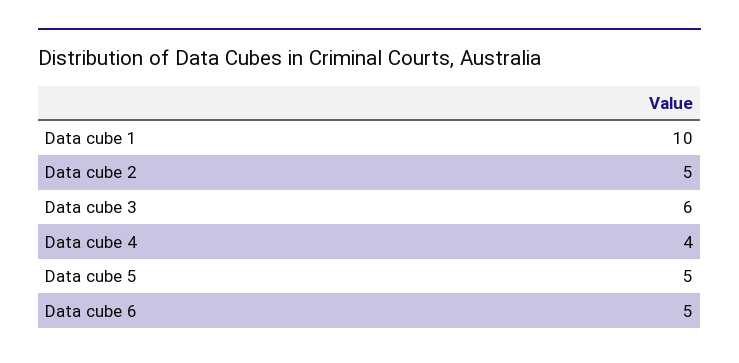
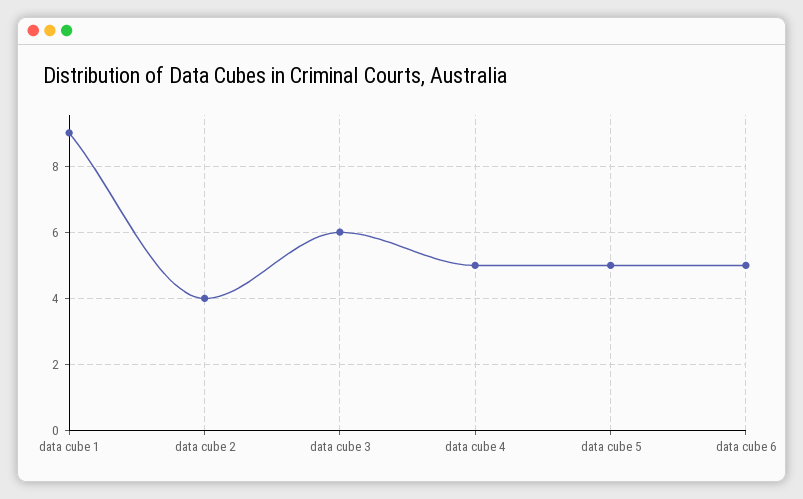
Data cube 1: 10 -> 9
Data cube 2: 5 -> 4
Data cube 4: 4 -> 5

